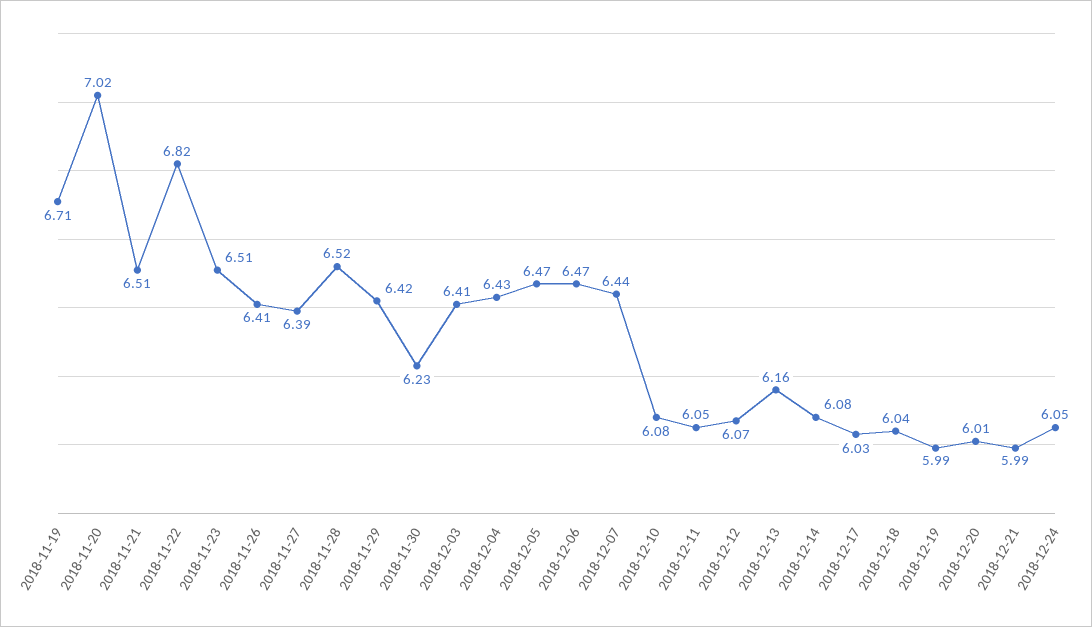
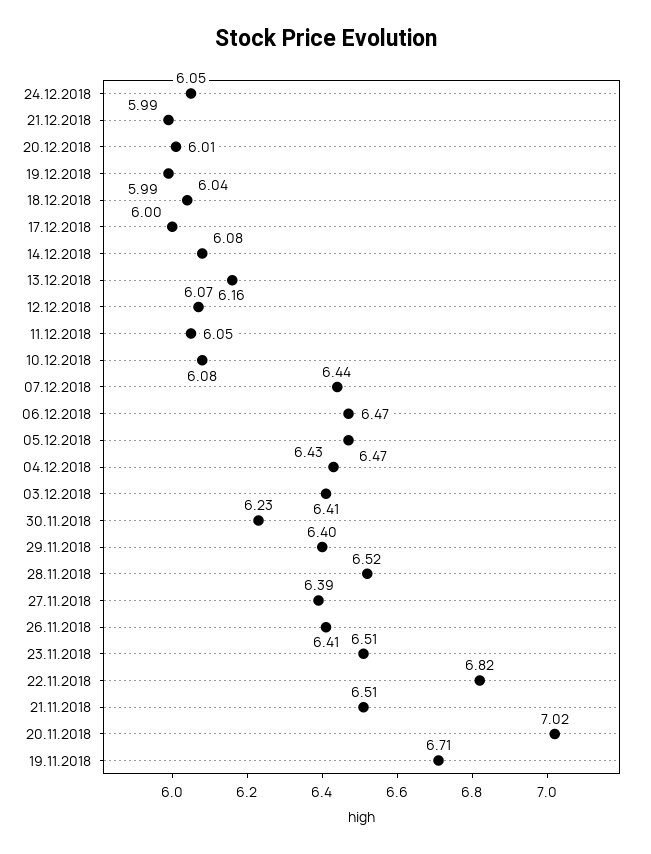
2018-11-29: 6.42 -> 6.4
2018-12-17: 6.03 -> 6

